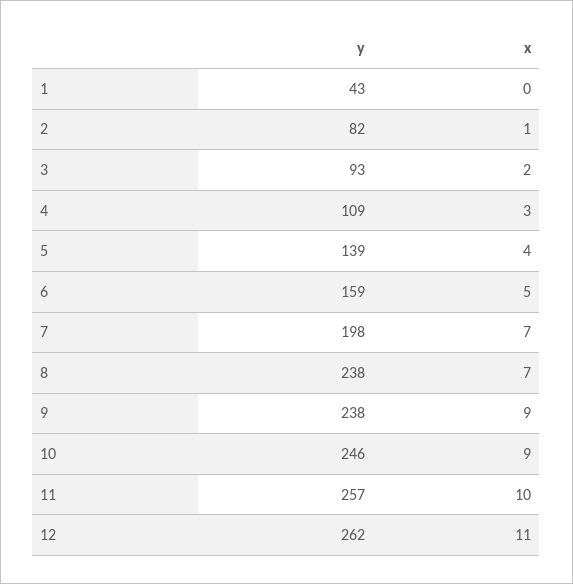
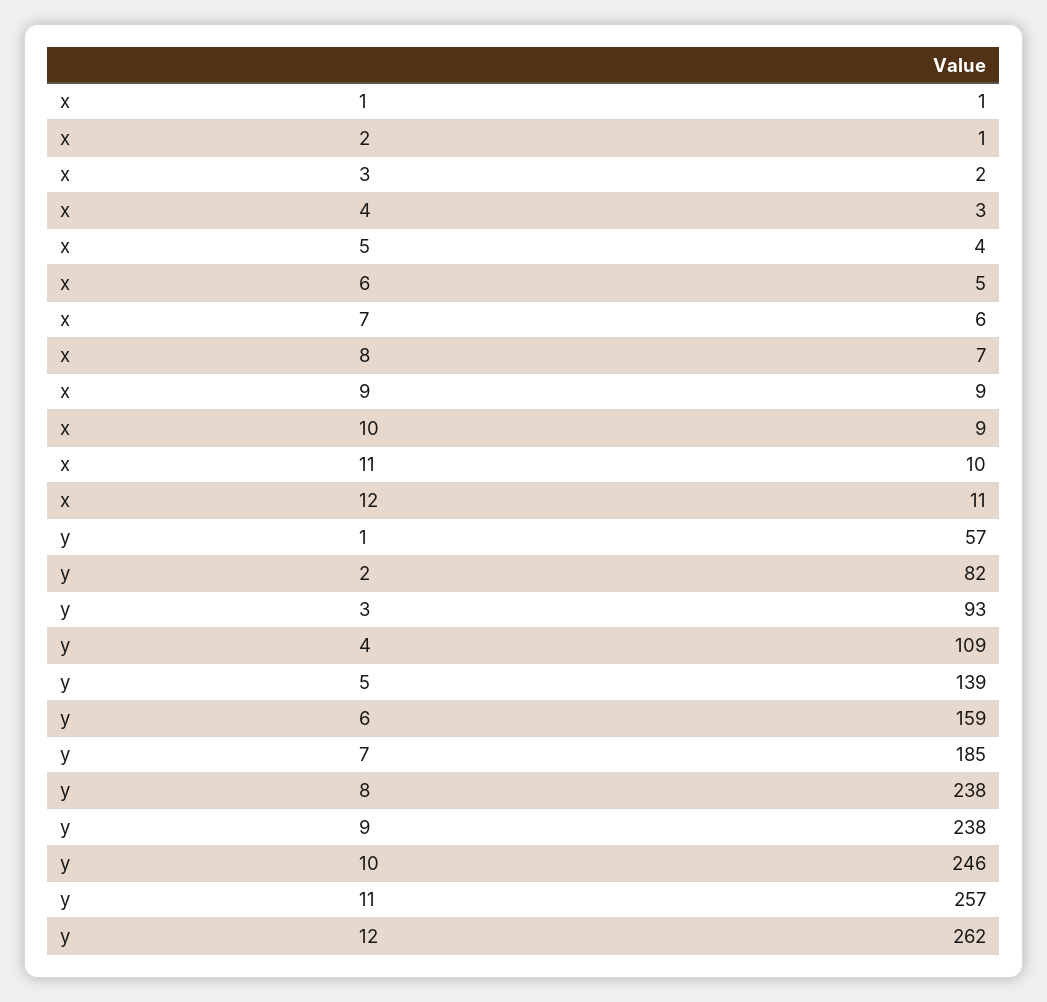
y, 1: 43 -> 57
x, 1: 0 -> 1
y, 7: 198 -> 185
x, 7: 7 -> 6

